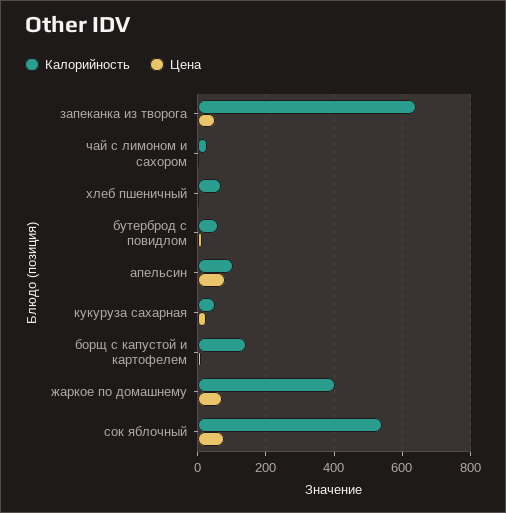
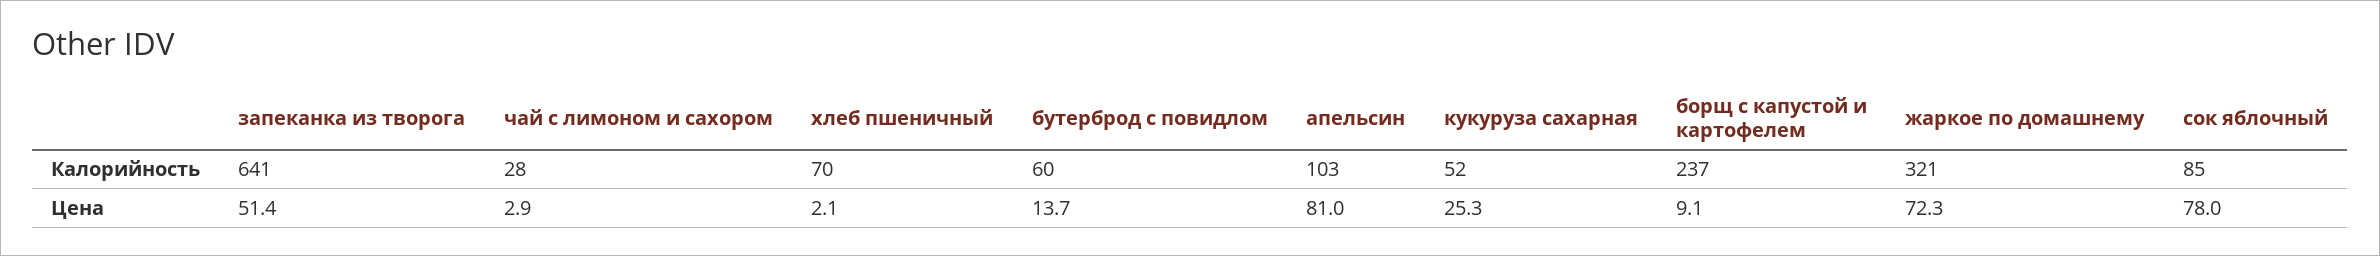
Калорийность, борщ с капустой и картофелем: 140 -> 237
Калорийность, жаркое по домашнему: 400 -> 321
Калорийность, сок яблочный: 540 -> 85

